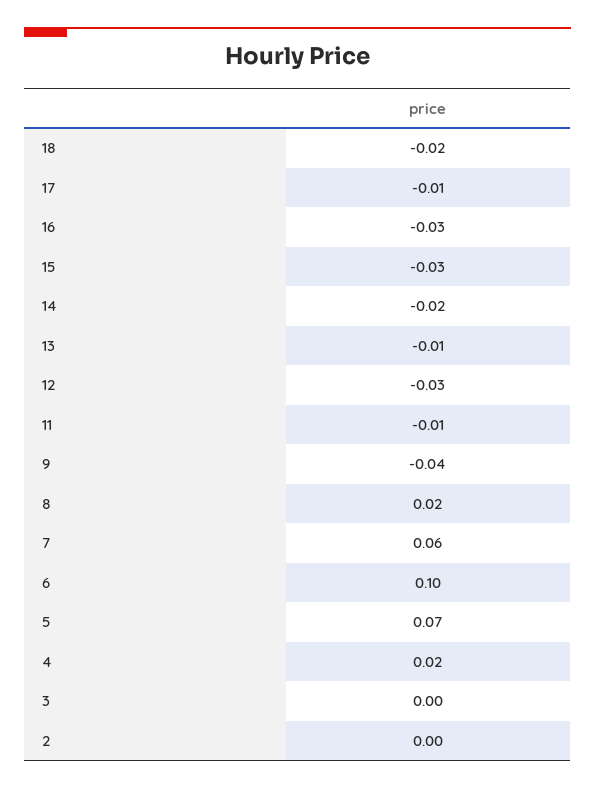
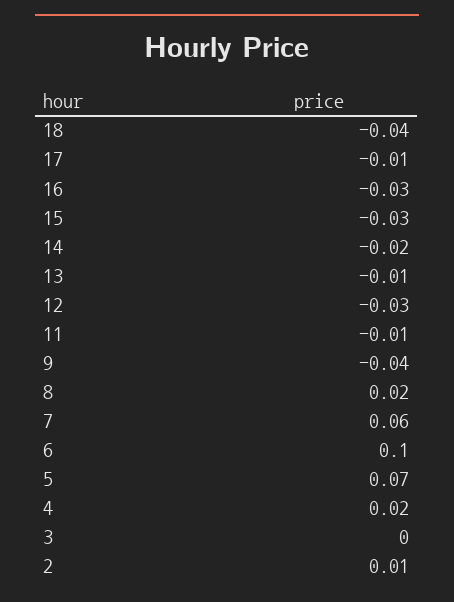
18: -0.02 -> -0.04
2: 0 -> 0.01

